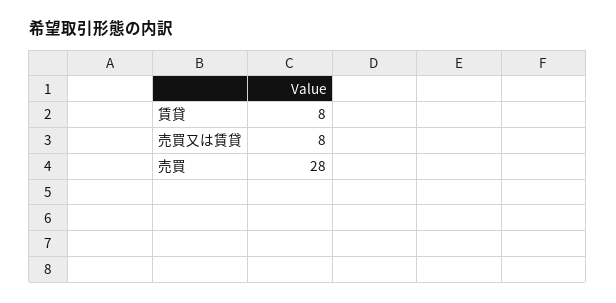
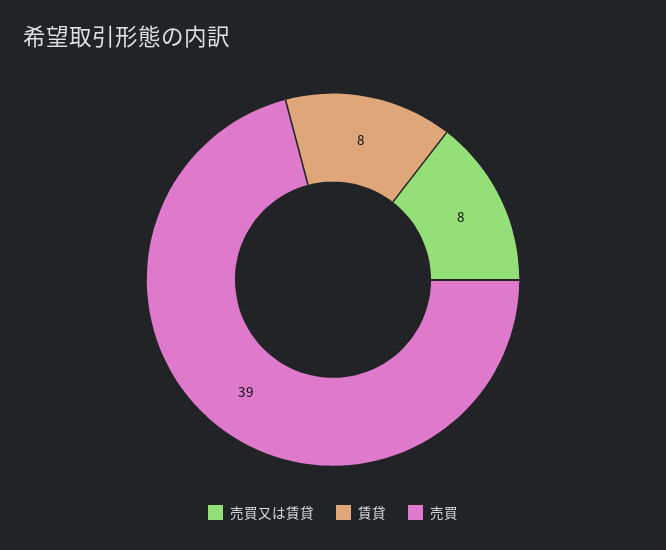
売買: 28 -> 39

